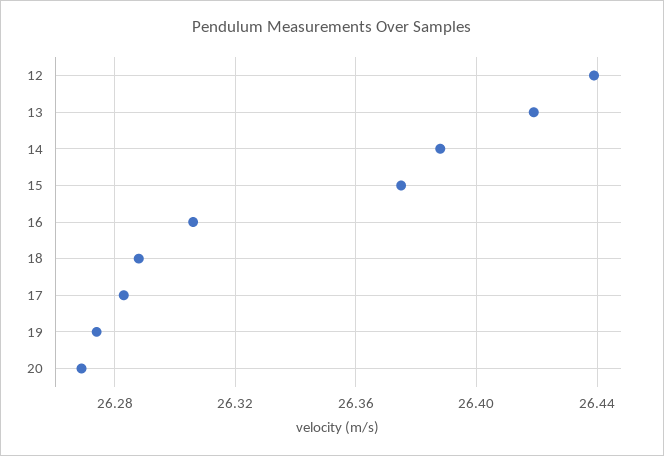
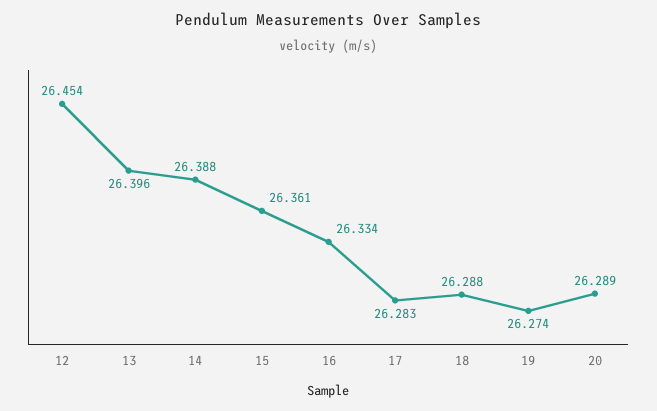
12: 26.44 -> 26.454
13: 26.42 -> 26.396
15: 26.375 -> 26.361
16: 26.305 -> 26.334
20: 26.27 -> 26.289

